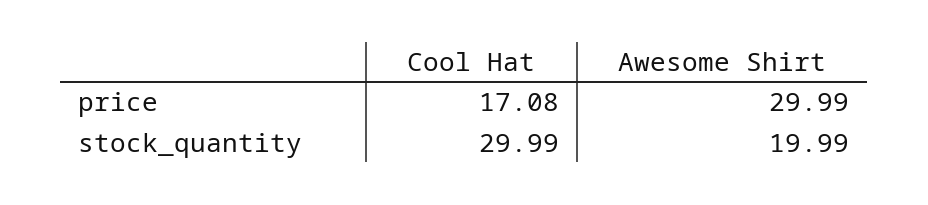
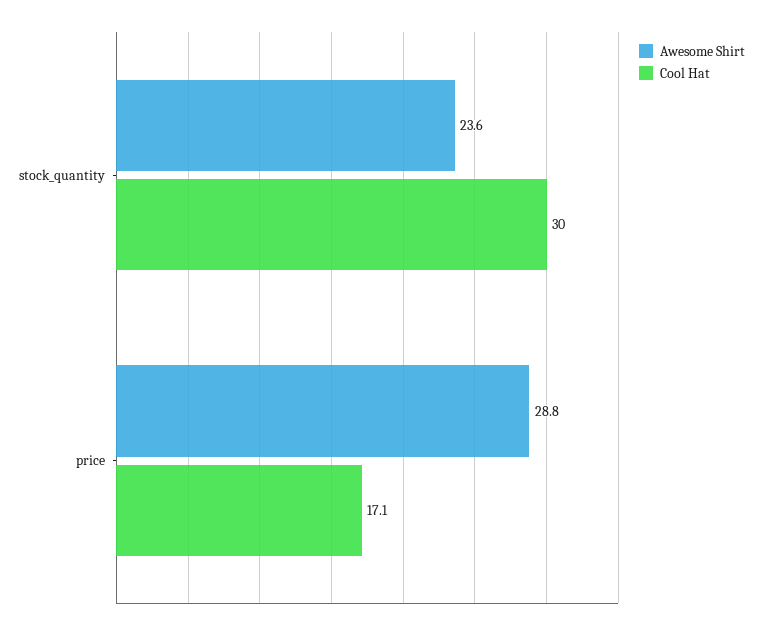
Awesome Shirt, price: 29.99 -> 28.8
Awesome Shirt, stock_quantity: 19.99 -> 23.6

